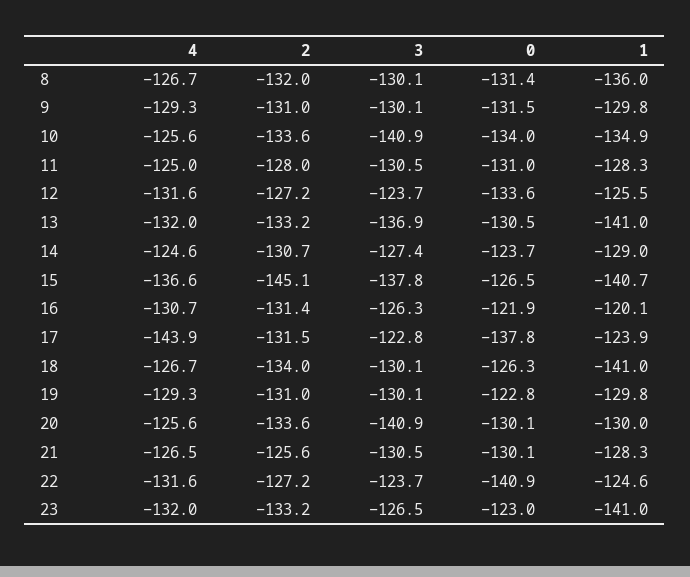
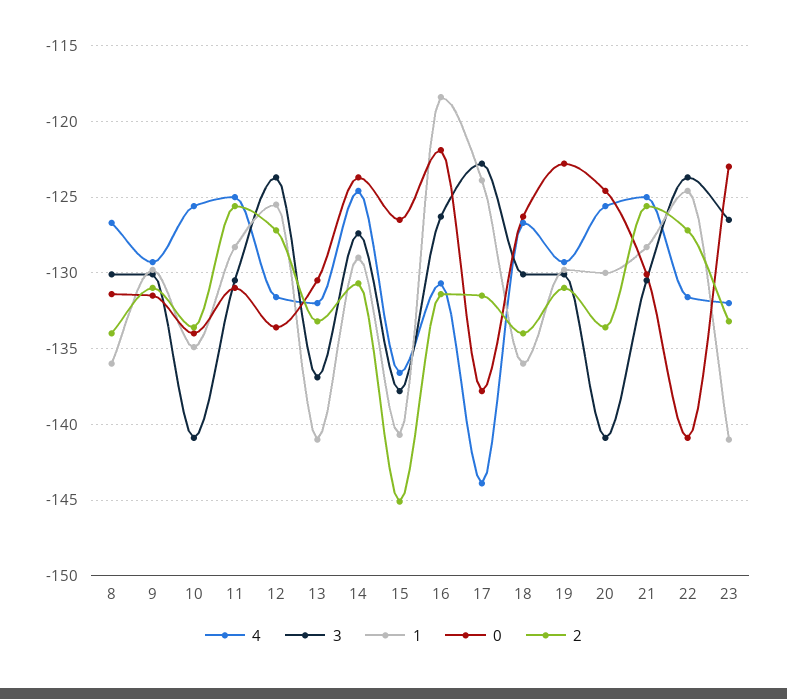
2, 8: -132 -> -134
2, 11: -128 -> -125.5
1, 16: -120.1 -> -118.5
1, 18: -141 -> -136
0, 20: -130.1 -> -124.5
4, 21: -126.5 -> -125

